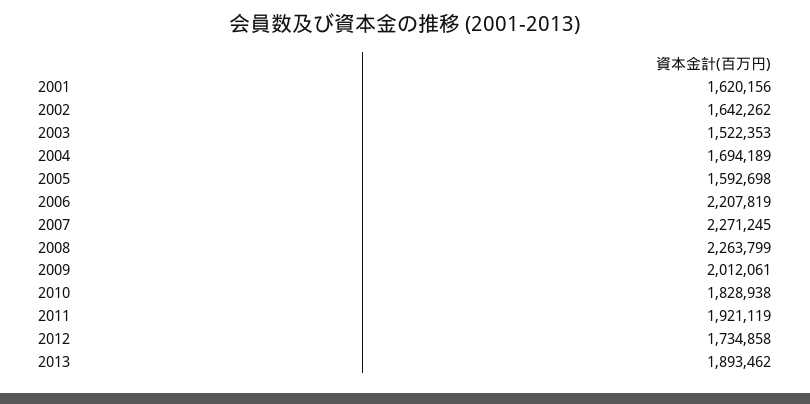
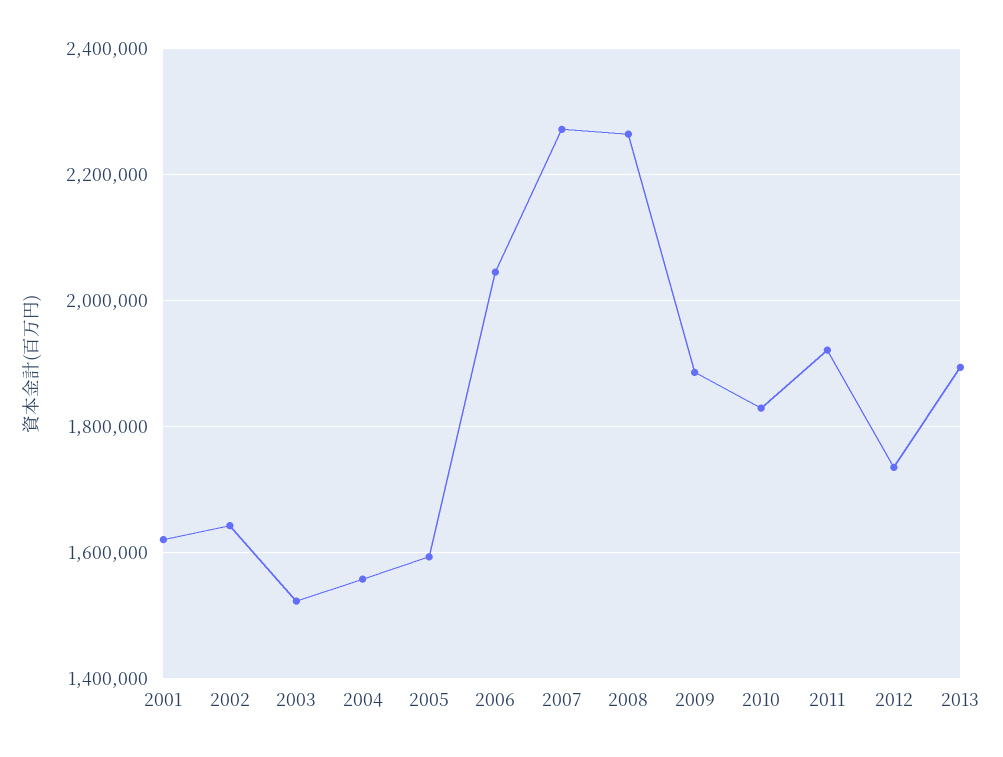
2004: 1694189 -> 1560000
2006: 2207819 -> 2040000
2009: 2012061 -> 1880000

